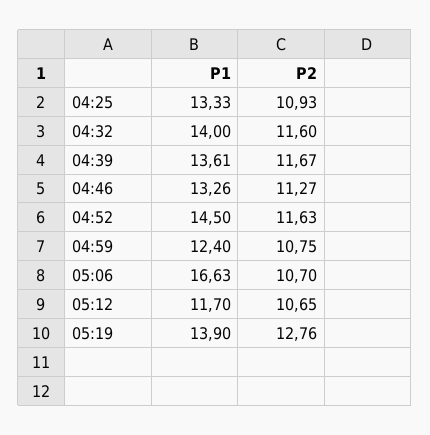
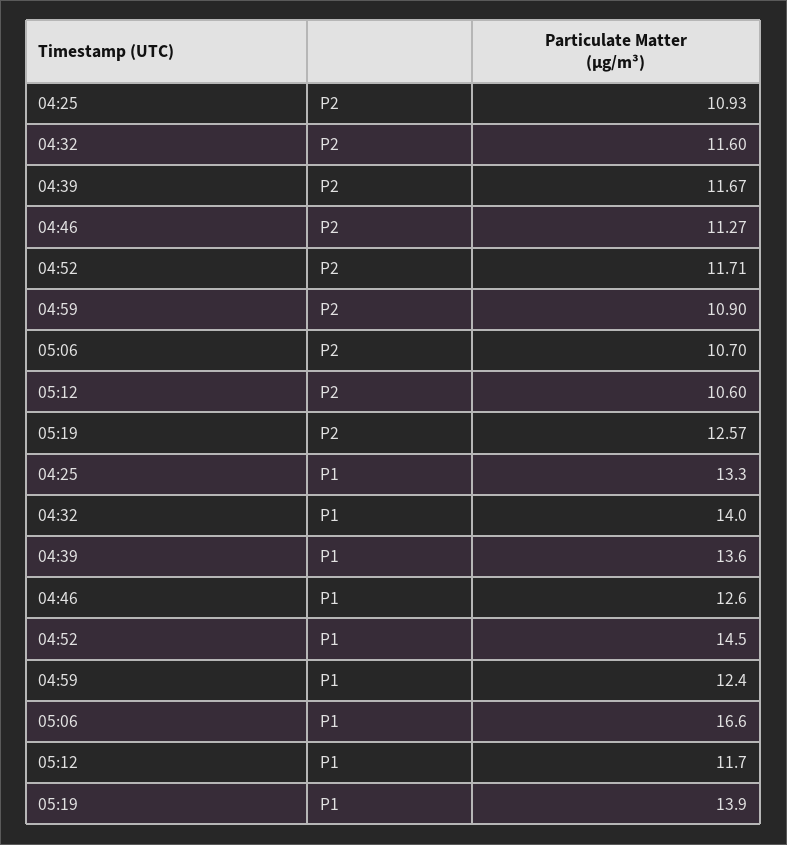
P1, 04:46: 13.26 -> 12.6
P2, 04:52: 11.63 -> 11.71
P2, 04:59: 10.75 -> 10.9
P2, 05:12: 10.65 -> 10.6
P2, 05:19: 12.76 -> 12.57

